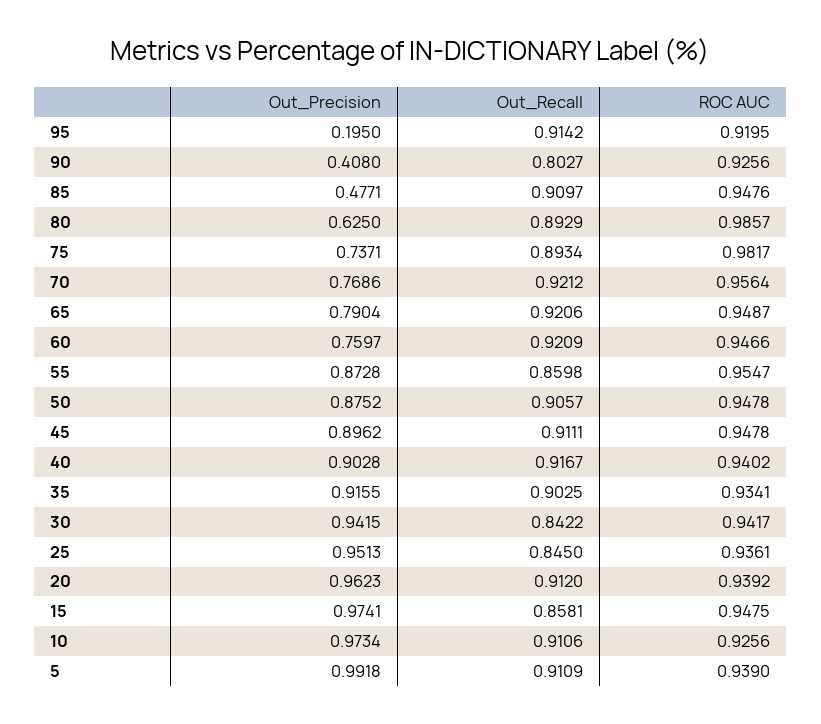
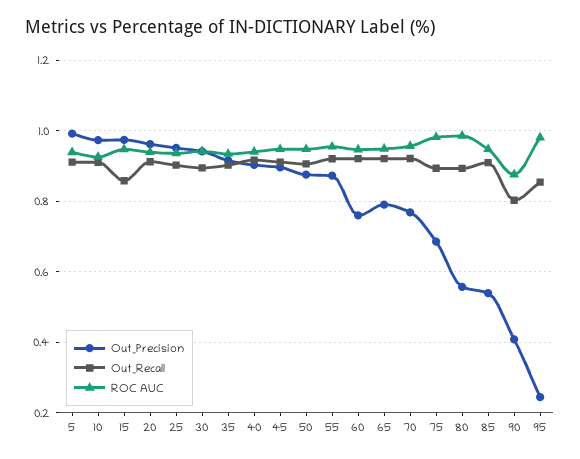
Out_Precision, 95: 0.195 -> 0.24
Out_Recall, 95: 0.9142 -> 0.86
ROC AUC, 95: 0.9195 -> 0.98
ROC AUC, 90: 0.9256 -> 0.88
Out_Precision, 85: 0.4771 -> 0.54
Out_Precision, 80: 0.625 -> 0.56
Out_Precision, 75: 0.7371 -> 0.68
Out_Recall, 55: 0.8598 -> 0.92
Out_Recall, 30: 0.8422 -> 0.9
Out_Recall, 25: 0.845 -> 0.9

